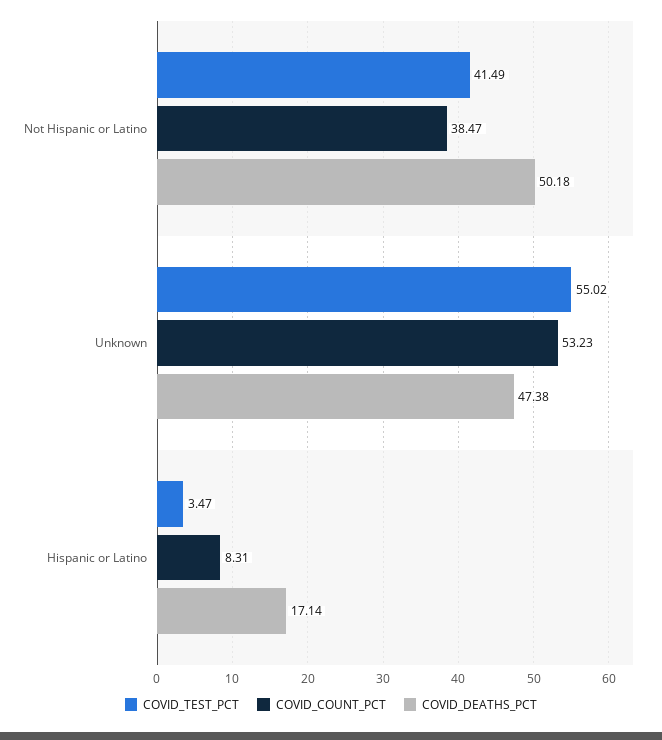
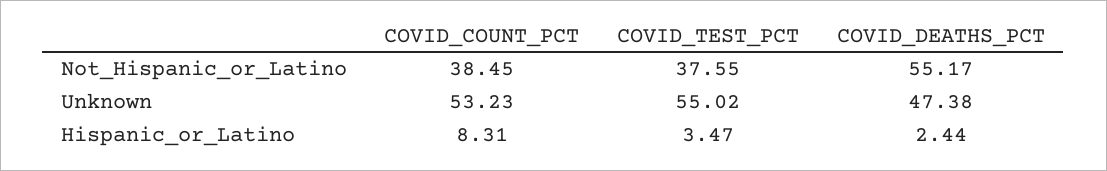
COVID_TEST_PCT, Not Hispanic or Latino: 41.49 -> 37.55
COVID_COUNT_PCT, Not Hispanic or Latino: 38.47 -> 38.45
COVID_DEATHS_PCT, Not Hispanic or Latino: 50.18 -> 55.17
COVID_DEATHS_PCT, Hispanic or Latino: 17.14 -> 2.44

